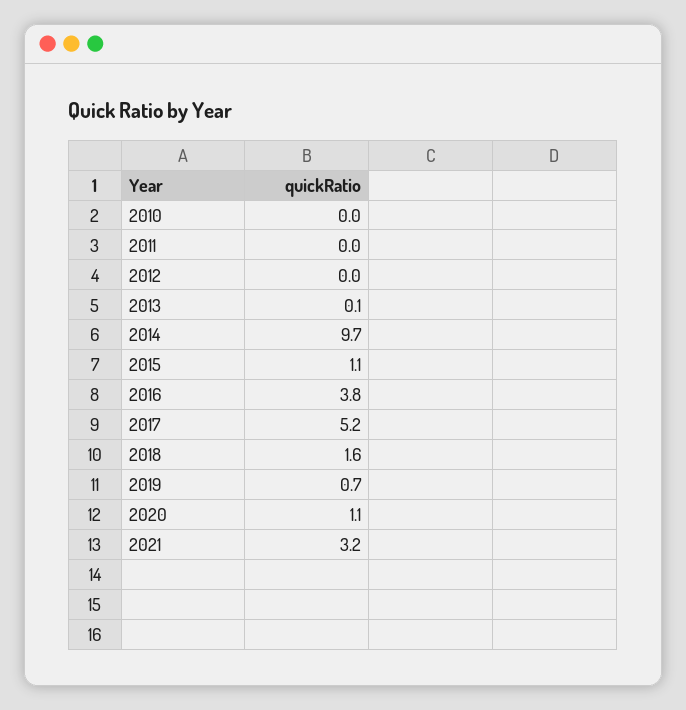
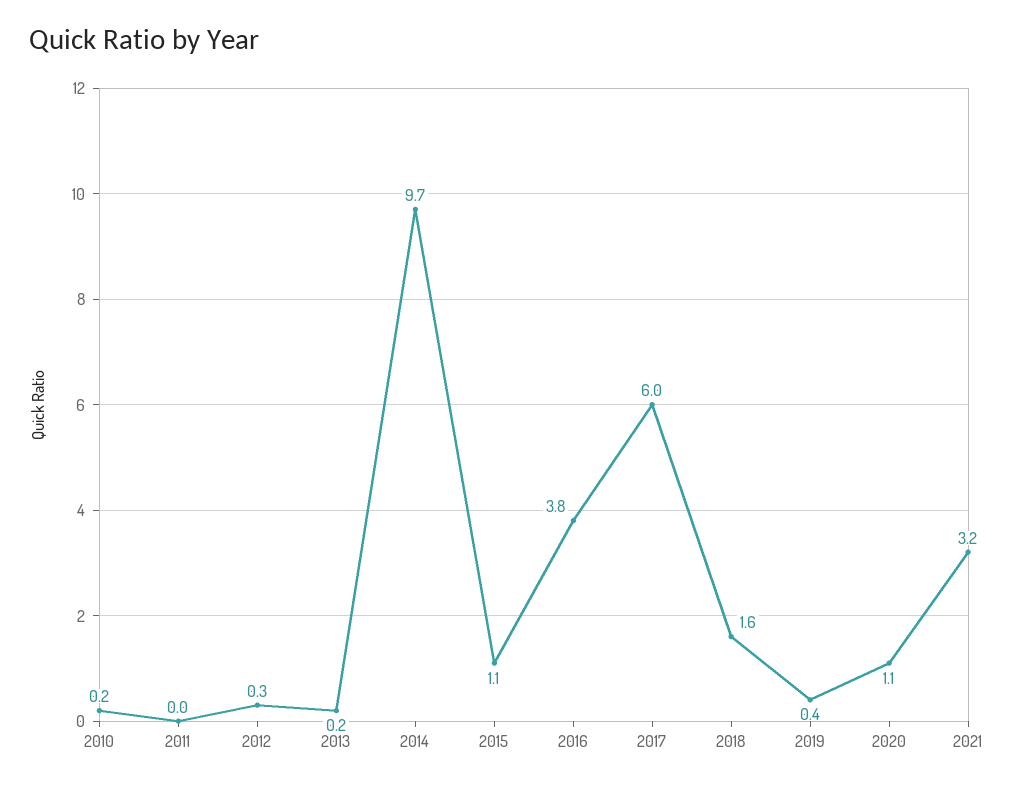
2010: 0 -> 0.2
2012: 0 -> 0.3
2013: 0.1 -> 0.2
2017: 5.2 -> 6
2019: 0.7 -> 0.4

